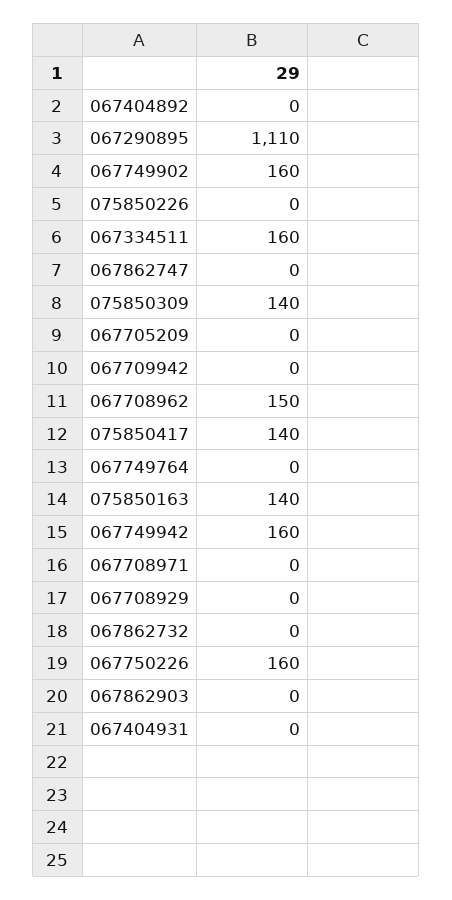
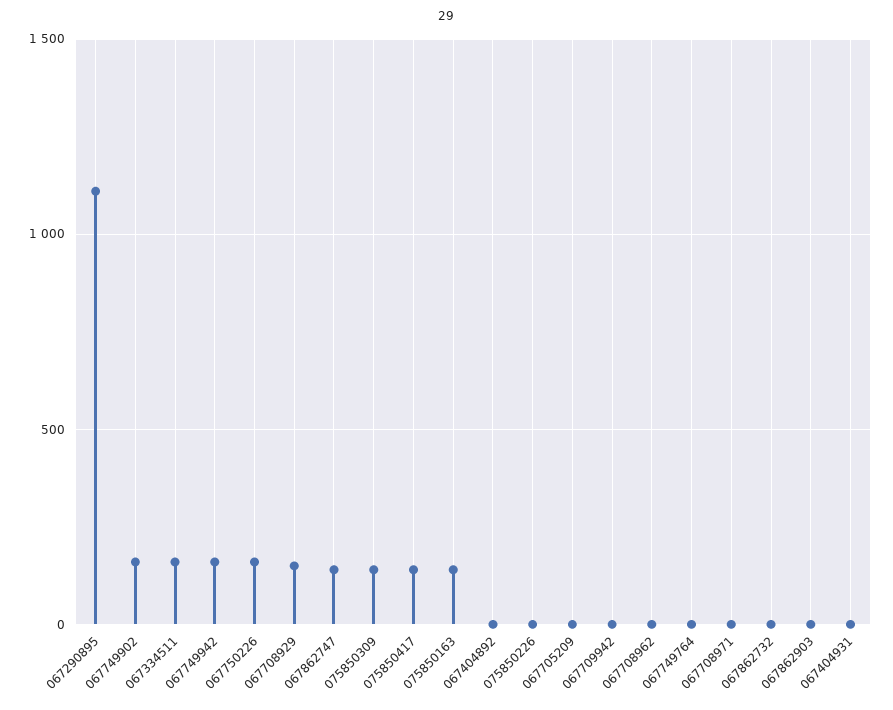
067862747: 0 -> 150
067708962: 150 -> 0
067708929: 0 -> 150

